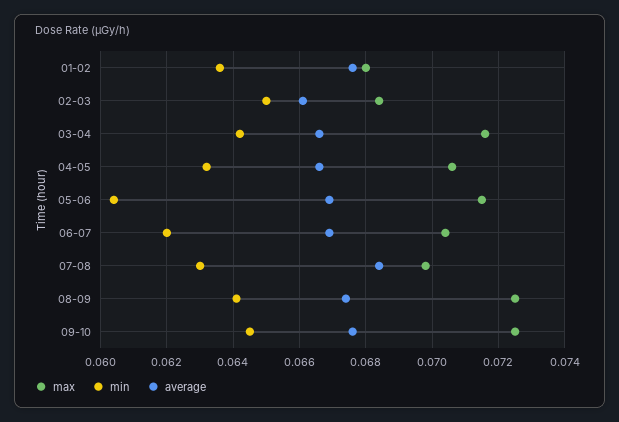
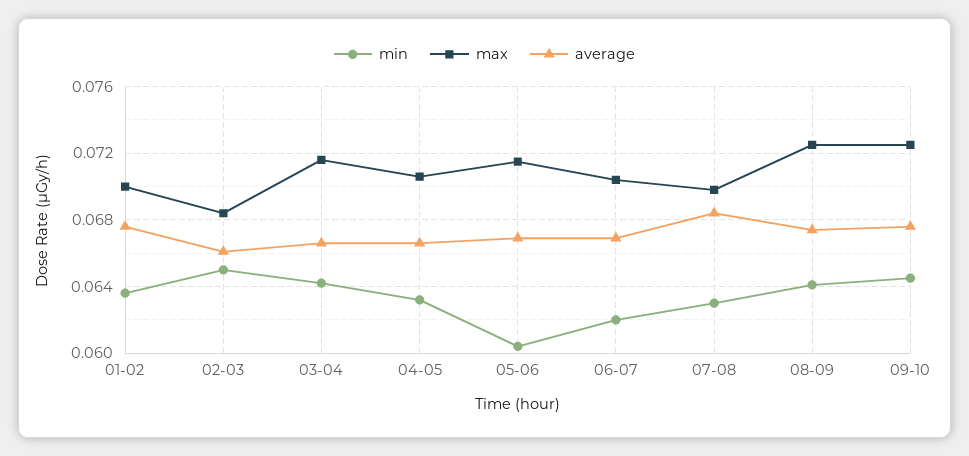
max, 01-02: 0.068 -> 0.07

